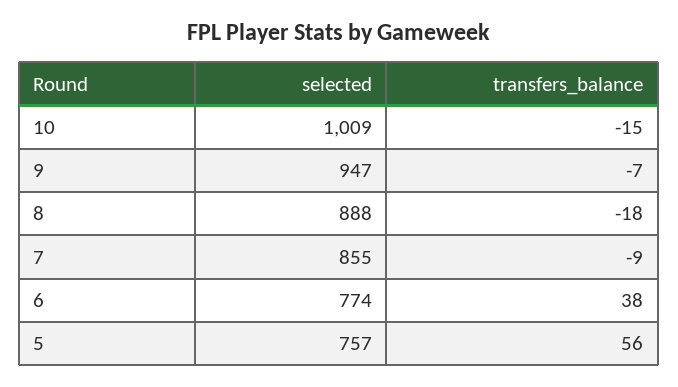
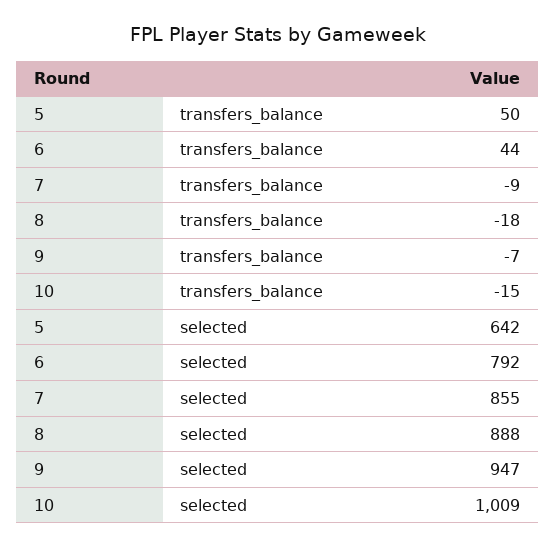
selected, 6: 774 -> 792
transfers_balance, 6: 38 -> 44
selected, 5: 757 -> 642
transfers_balance, 5: 56 -> 50

